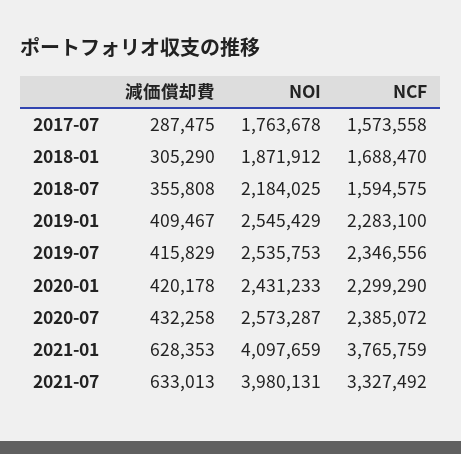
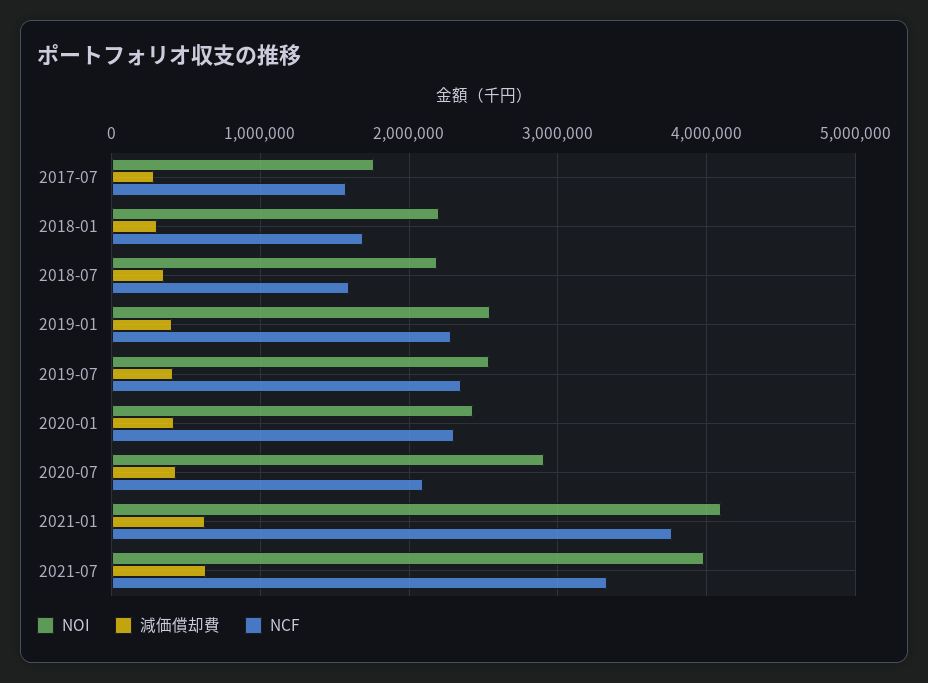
NOI, 2018-01: 1871912 -> 2200000
NOI, 2020-07: 2573287 -> 2900000
NCF, 2020-07: 2385072 -> 2100000

